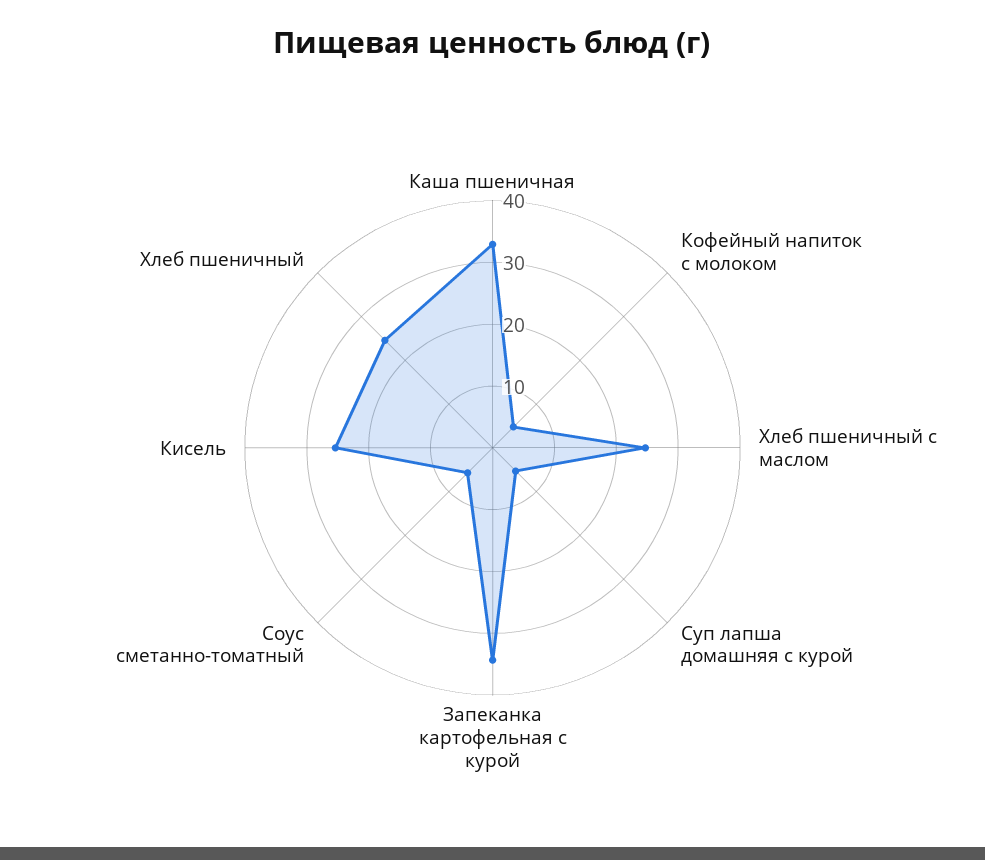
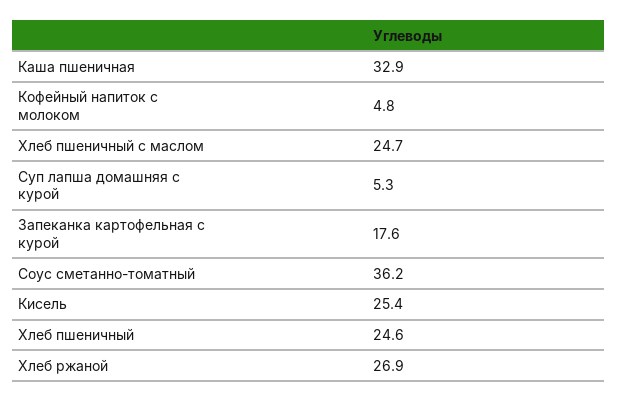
Запеканка картофельная с курой: 34 -> 17.6
Соус сметанно-томатный: 6 -> 36.2
Хлеб ржаной: none -> 26.9

